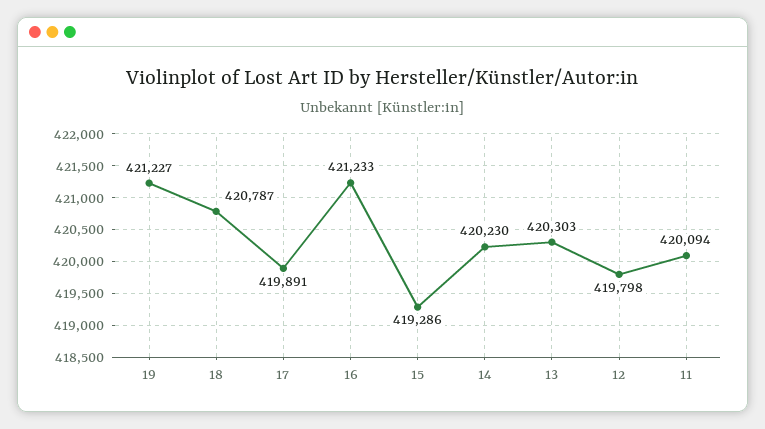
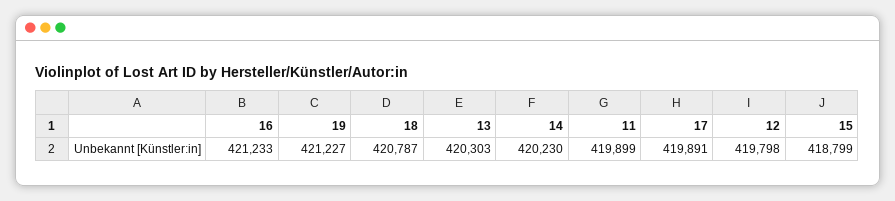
15: 419286 -> 418799
11: 420094 -> 419899

